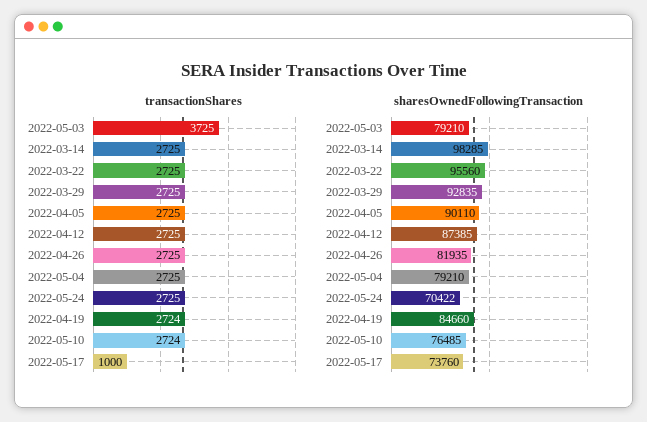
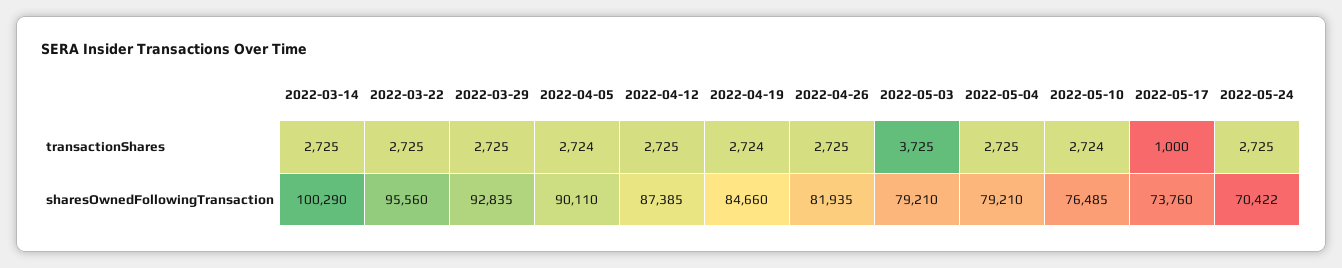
transactionShares, 2022-04-05: 2725 -> 2724
sharesOwnedFollowingTransaction, 2022-03-14: 98285 -> 100290

